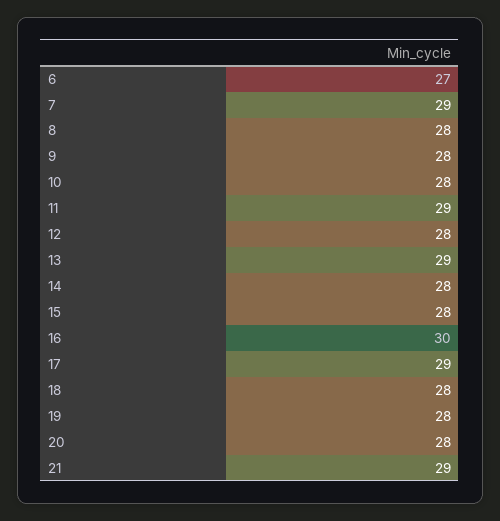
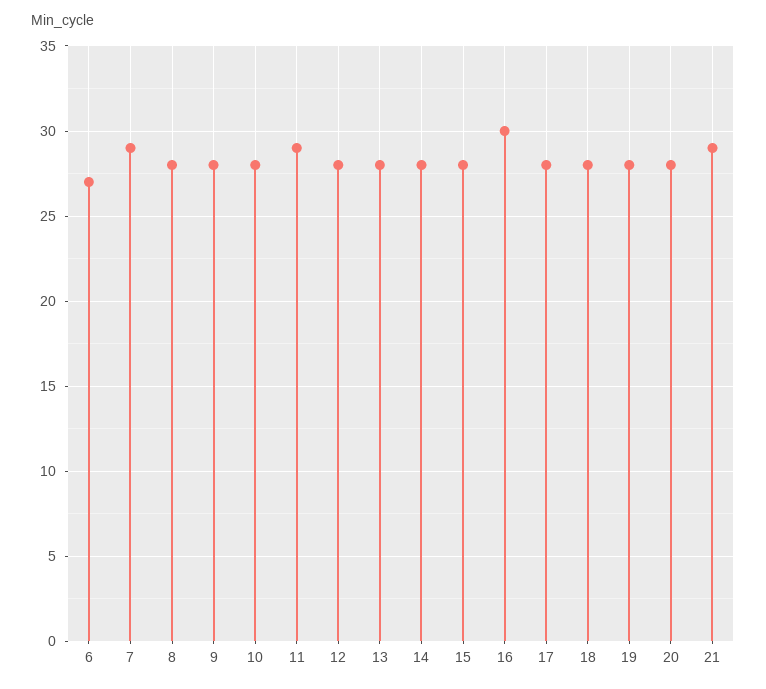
13: 29 -> 28
17: 29 -> 28

